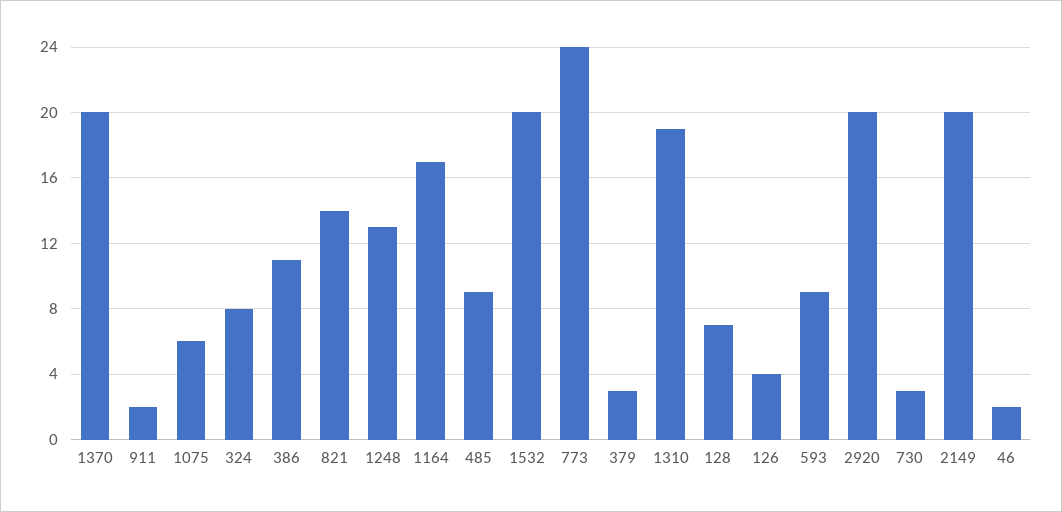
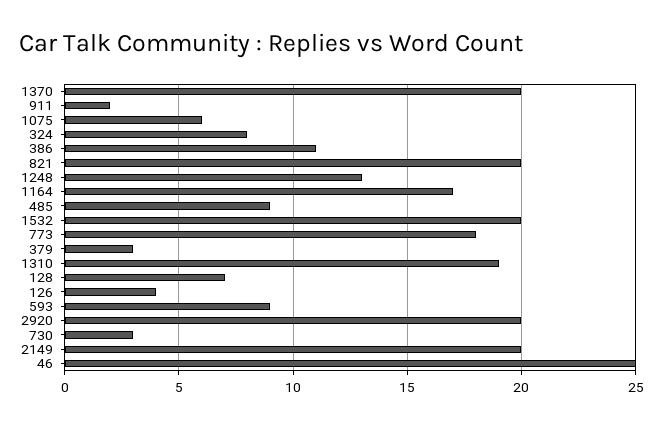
821: 14 -> 20
773: 24 -> 18
46: 2 -> 25

